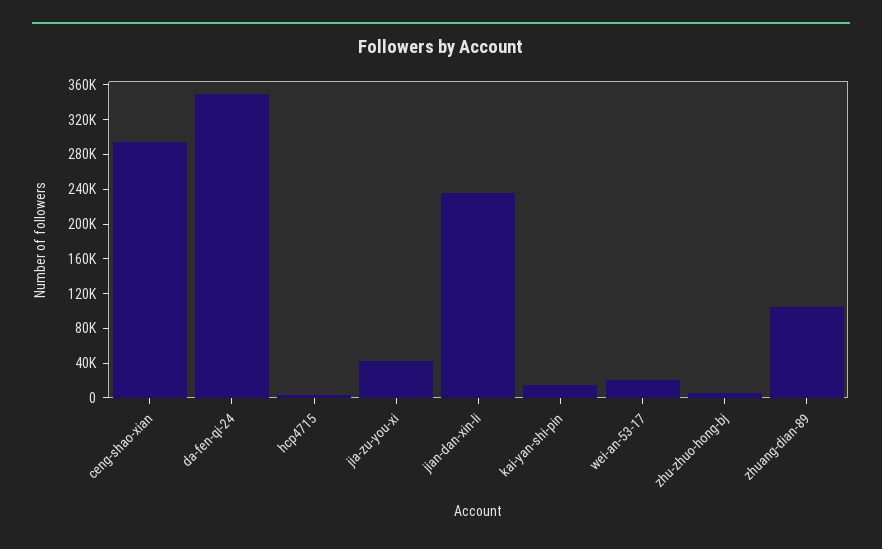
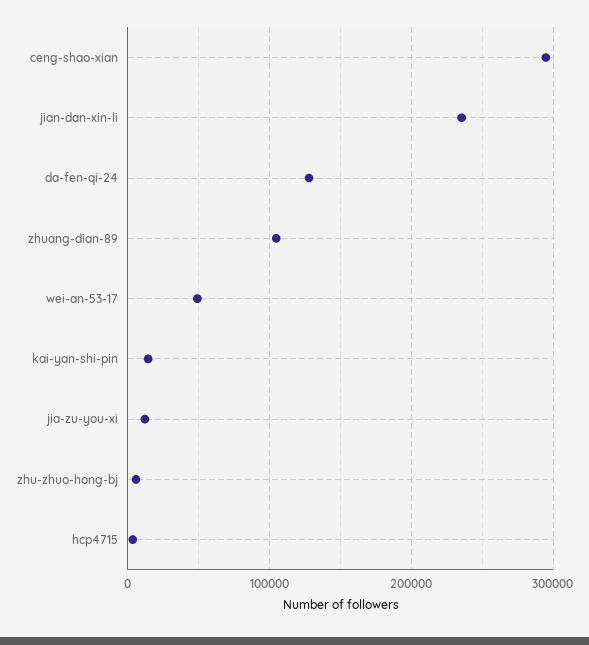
da-fen-qi-24: 350000 -> 130000
jia-zu-you-xi: 40000 -> 10000
wei-an-53-17: 20000 -> 50000

